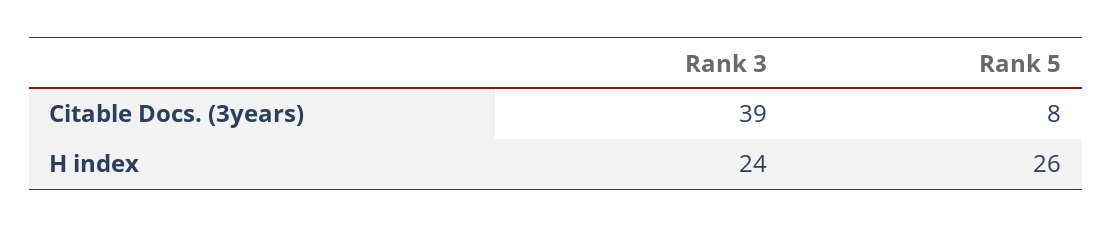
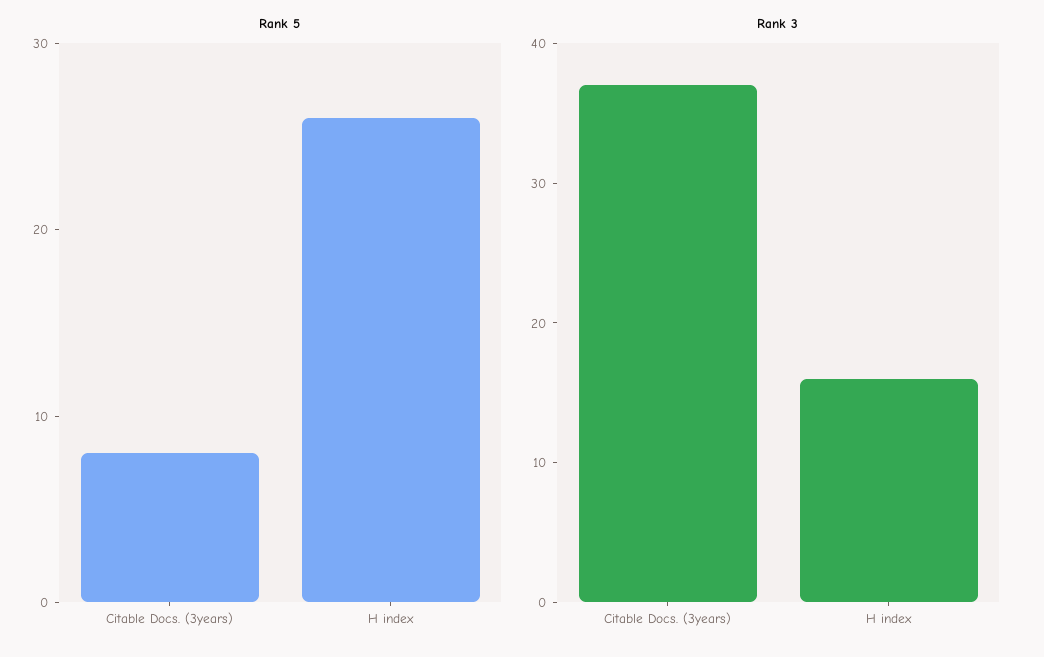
Rank 3, Citable Docs. (3years): 39 -> 37
Rank 3, H index: 24 -> 16

